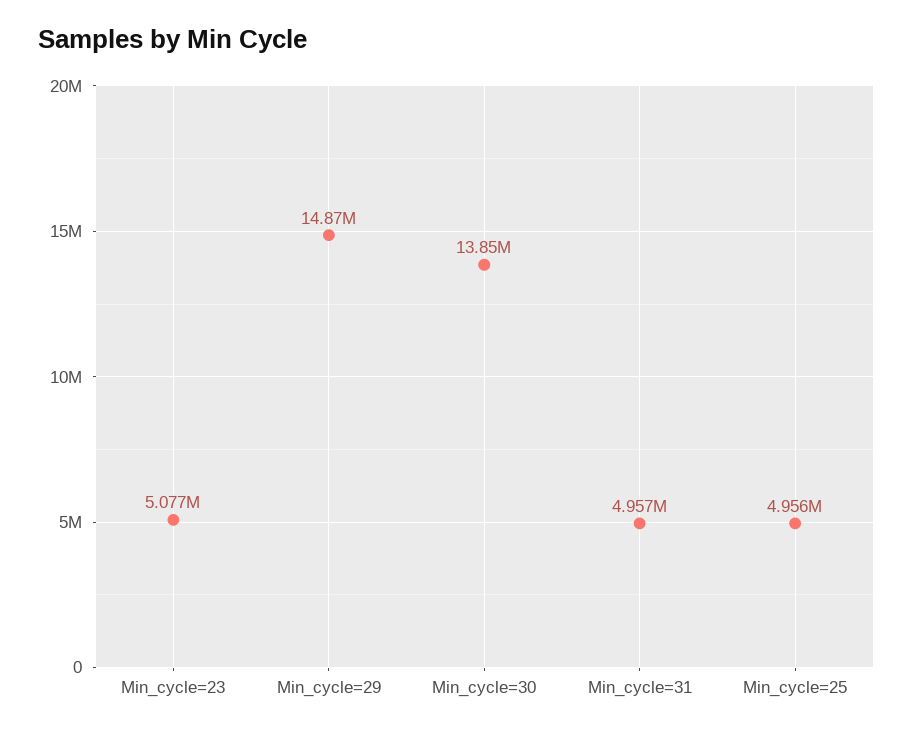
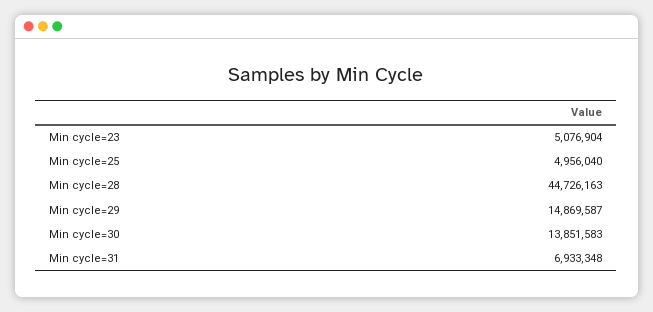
Min_cycle=31: 4957000 -> 6933348
Min cycle=28: none -> 44726163

